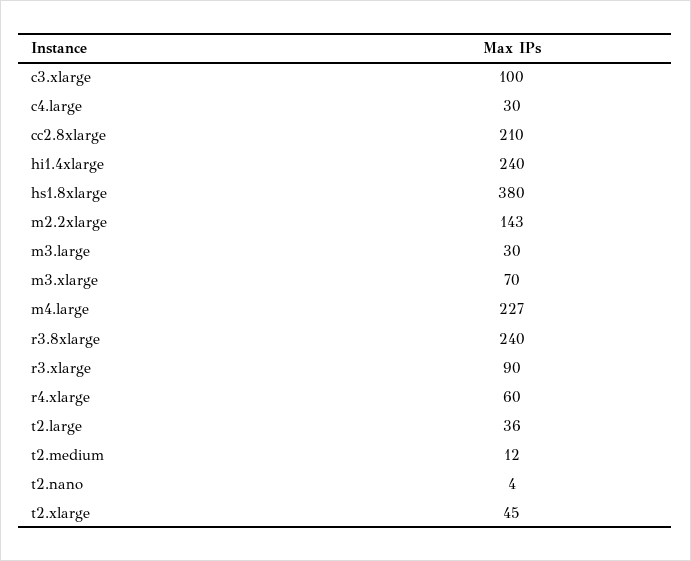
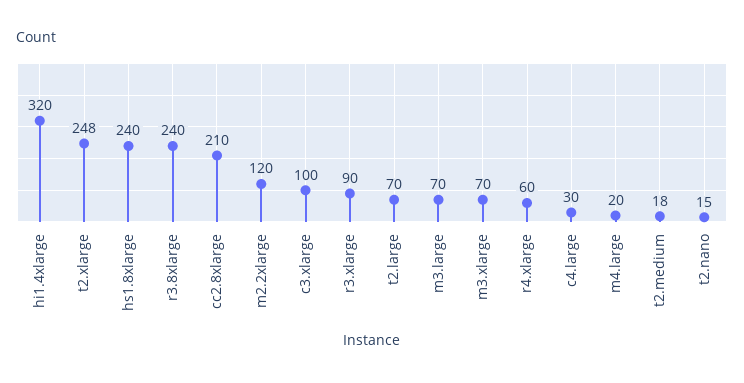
hi1.4xlarge: 240 -> 320
hs1.8xlarge: 380 -> 240
m2.2xlarge: 143 -> 120
m3.large: 30 -> 70
m4.large: 227 -> 20
t2.large: 36 -> 70
t2.medium: 12 -> 18
t2.nano: 4 -> 15
t2.xlarge: 45 -> 248

